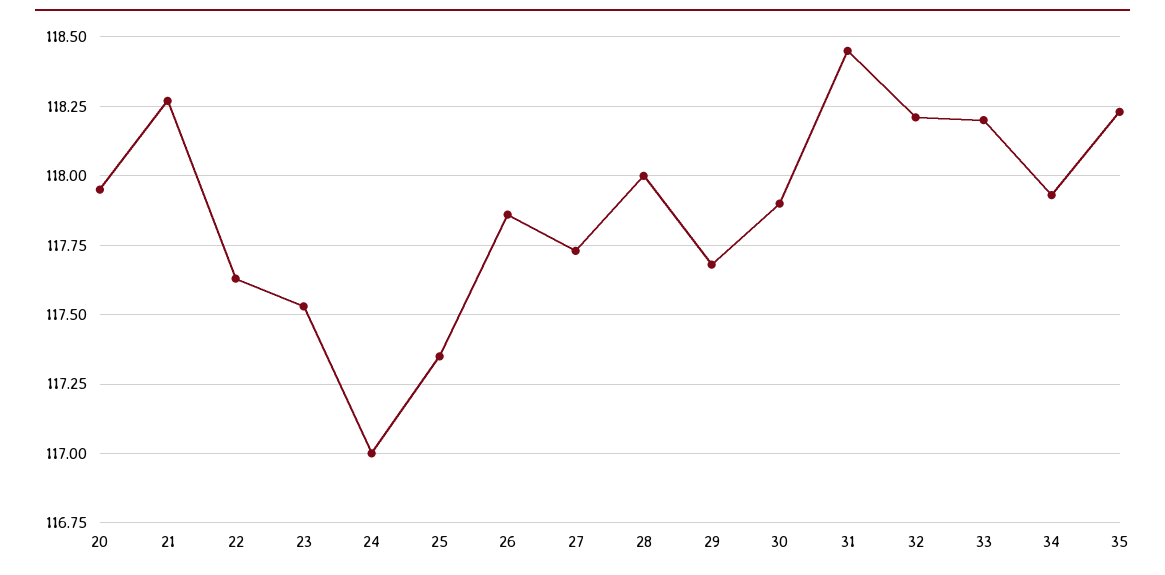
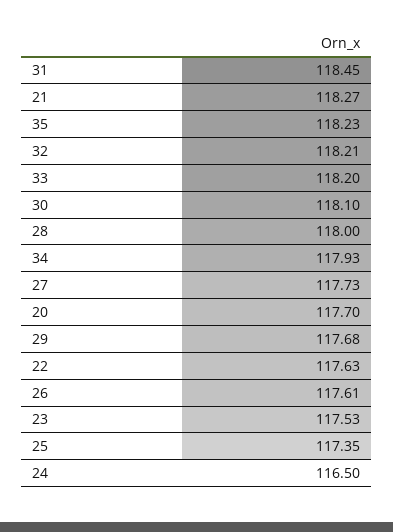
20: 117.95 -> 117.7
24: 117 -> 116.5
26: 117.85 -> 117.61
30: 117.9 -> 118.1

